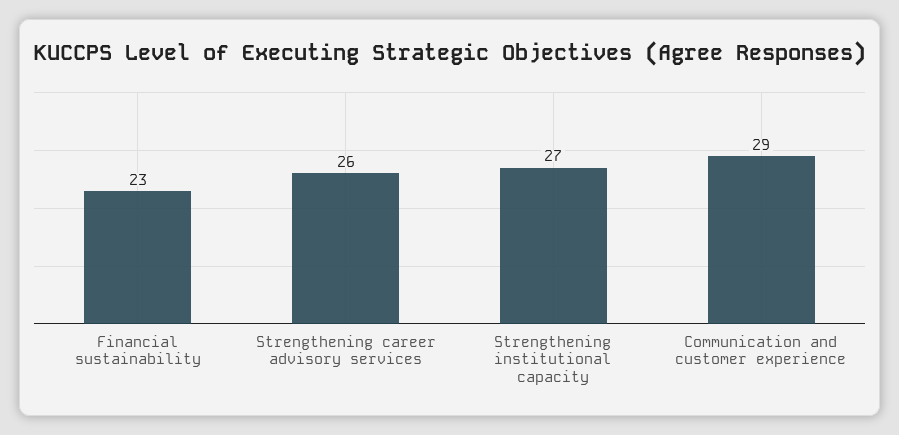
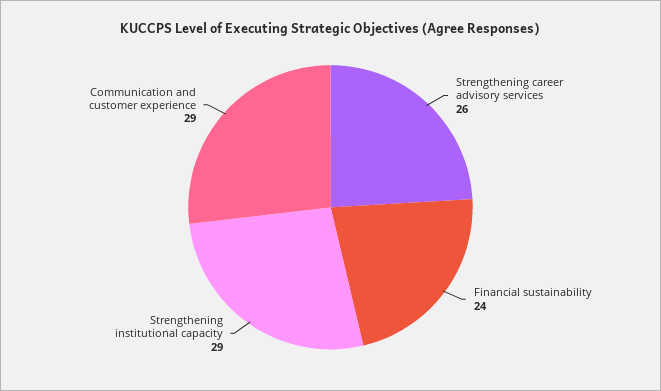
Financial sustainability: 23 -> 24
Strengthening institutional capacity: 27 -> 29

